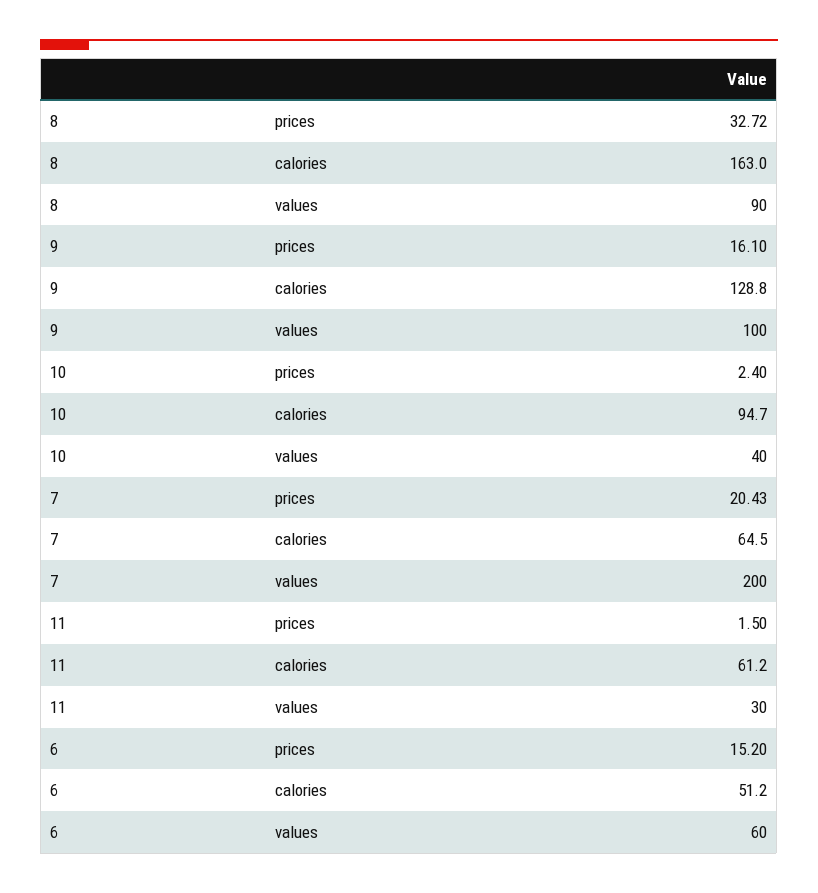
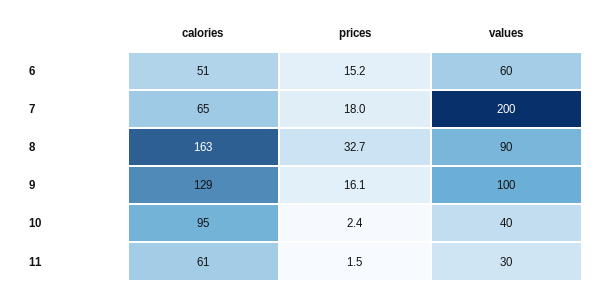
7, prices: 20.43 -> 18

